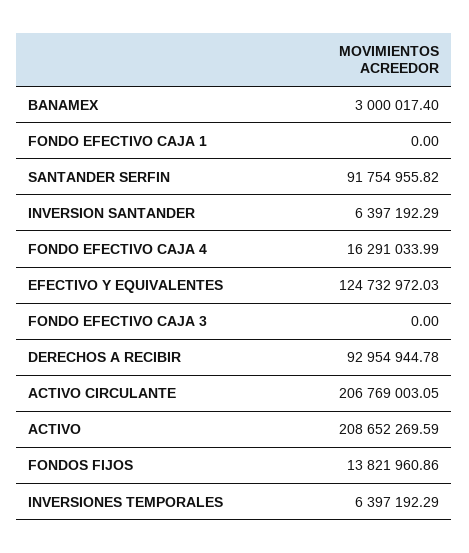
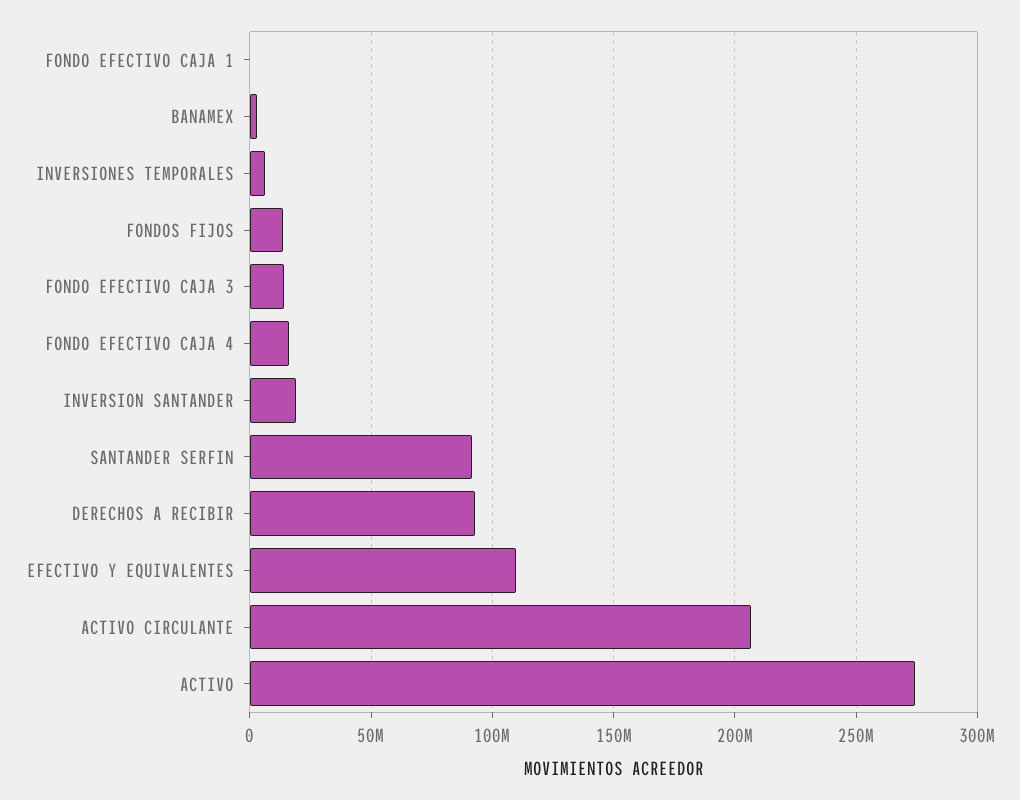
INVERSION SANTANDER: 6397192.29 -> 20000000
EFECTIVO Y EQUIVALENTES: 124732972.03 -> 110000000
FONDO EFECTIVO CAJA 3: 0 -> 15000000
ACTIVO: 208652269.59 -> 275000000

